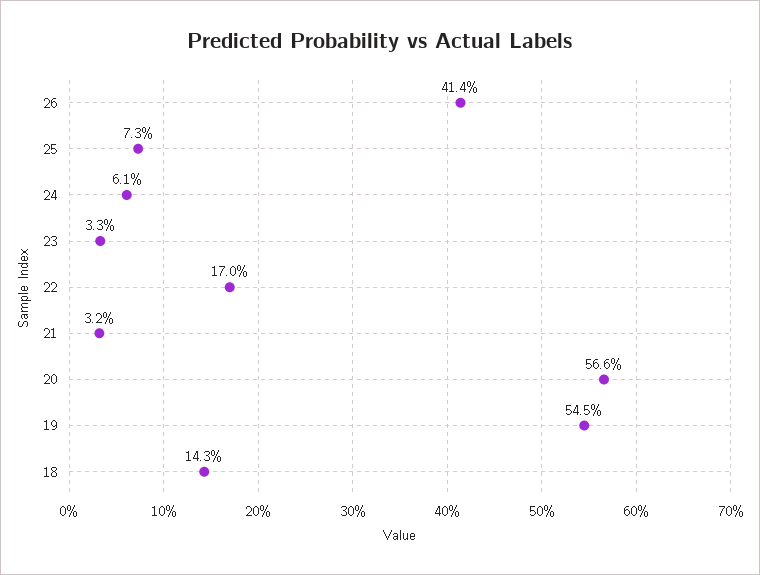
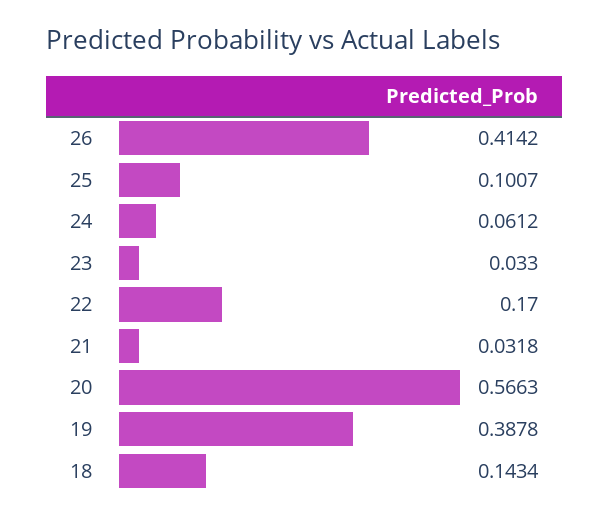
25: 0.073 -> 0.1007
19: 0.545 -> 0.3878

